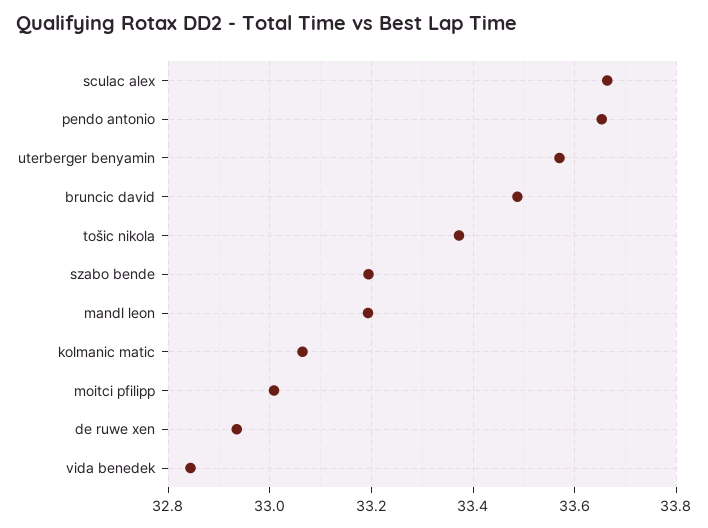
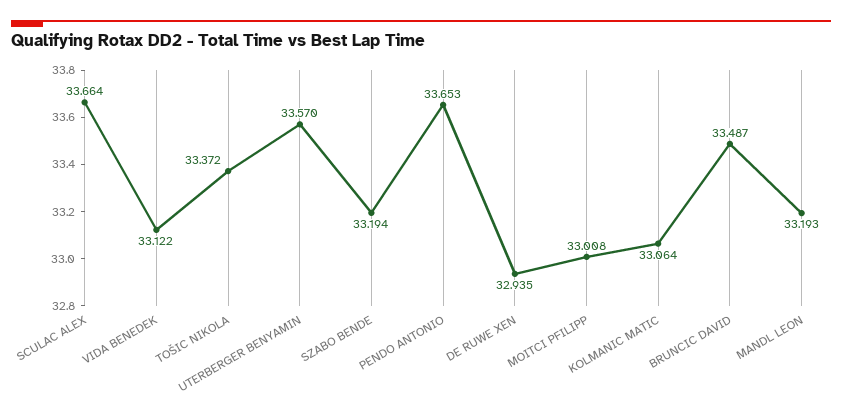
vida benedek: 32.84 -> 33.122

